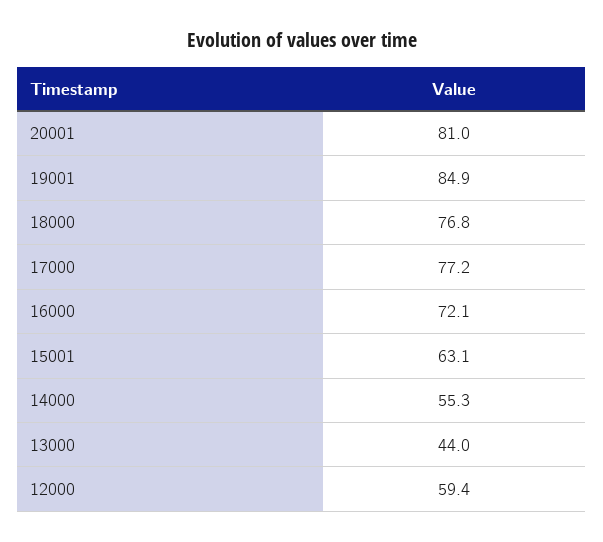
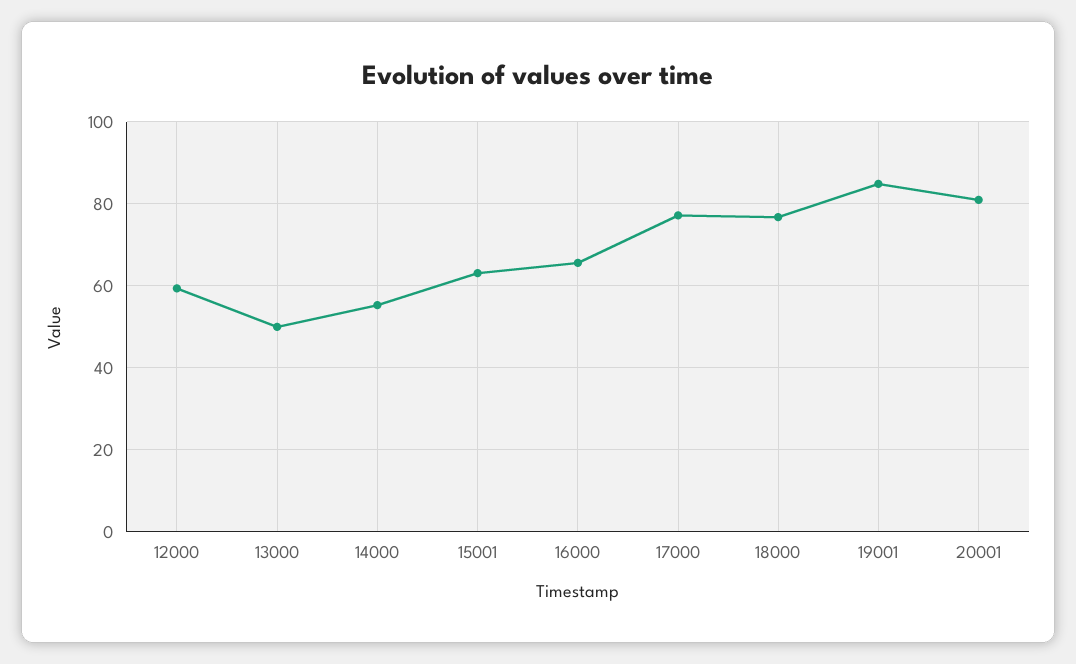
16000: 72.1 -> 66
13000: 44 -> 50

